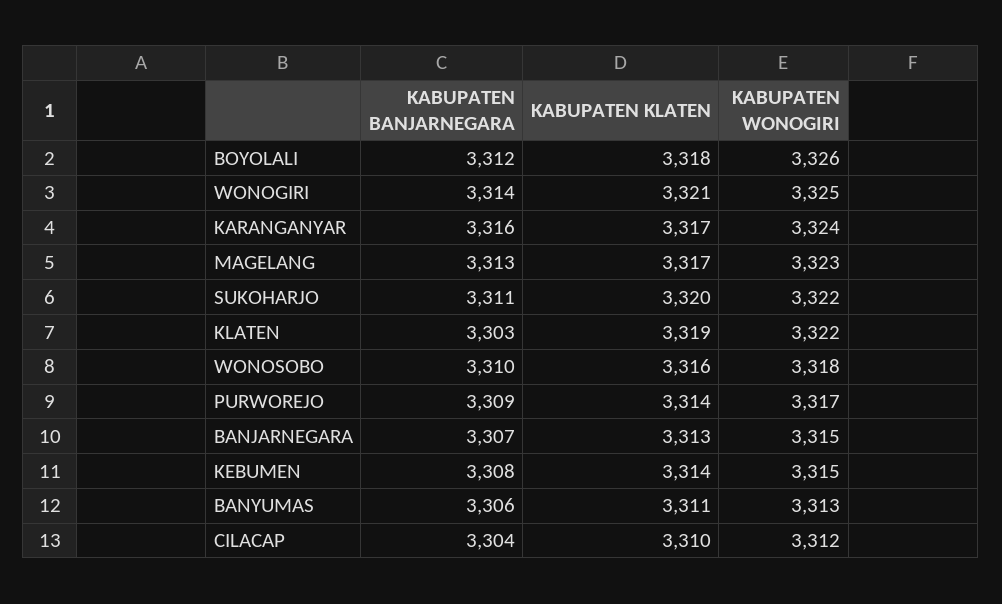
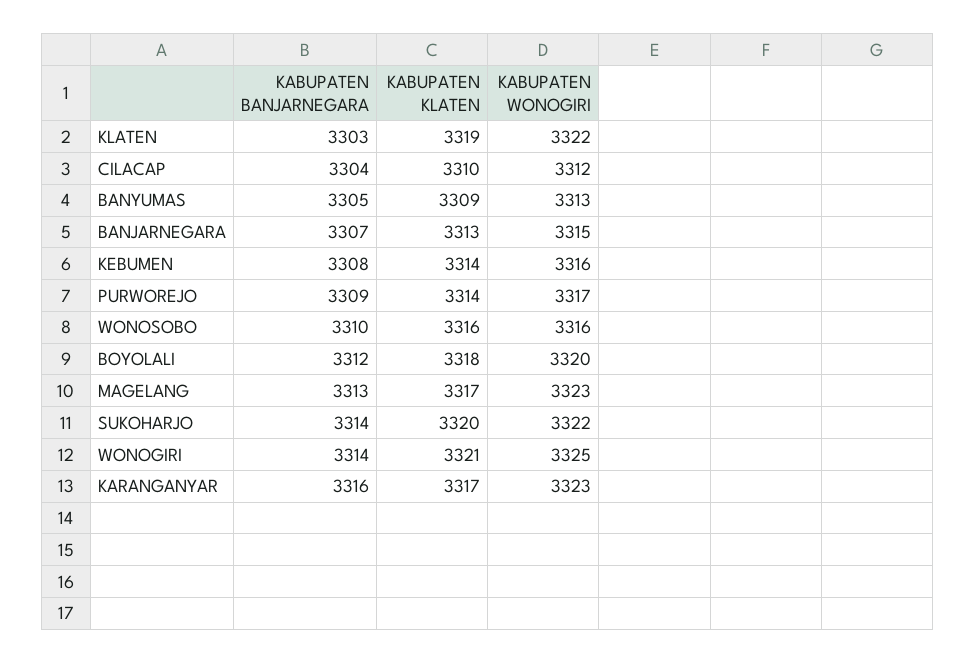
KABUPATEN WONOGIRI, BOYOLALI: 3326 -> 3320
KABUPATEN WONOGIRI, KARANGANYAR: 3324 -> 3323
KABUPATEN BANJARNEGARA, SUKOHARJO: 3311 -> 3314
KABUPATEN WONOGIRI, WONOSOBO: 3318 -> 3316
KABUPATEN WONOGIRI, KEBUMEN: 3315 -> 3316
KABUPATEN BANJARNEGARA, BANYUMAS: 3306 -> 3305
KABUPATEN KLATEN, BANYUMAS: 3311 -> 3309

